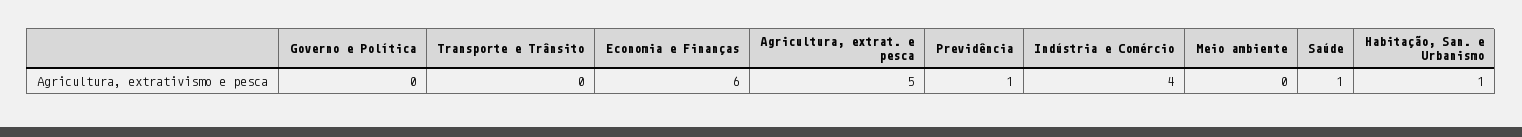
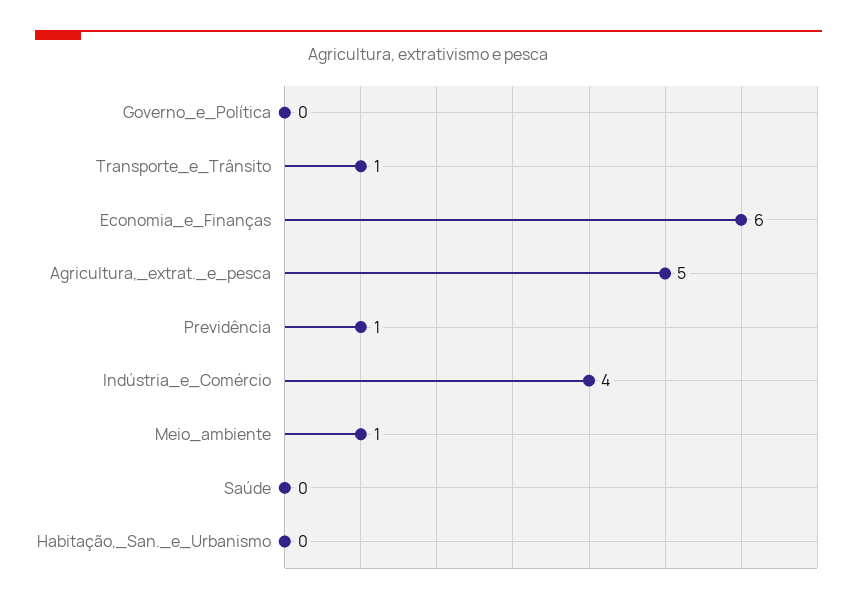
Transporte e Trânsito: 0 -> 1
Meio ambiente: 0 -> 1
Saúde: 1 -> 0
Habitação, San. e Urbanismo: 1 -> 0

